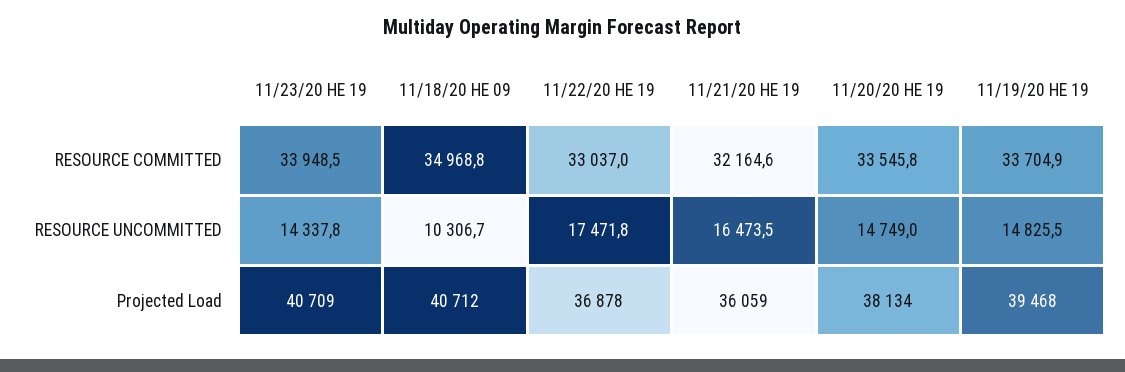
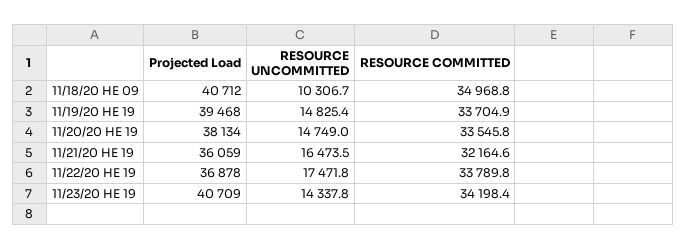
11/23/20 HE 19, RESOURCE COMMITTED: 33948.5 -> 34198.4
11/22/20 HE 19, RESOURCE COMMITTED: 33037 -> 33789.8
11/19/20 HE 19, RESOURCE UNCOMMITTED: 14825.5 -> 14825.4

